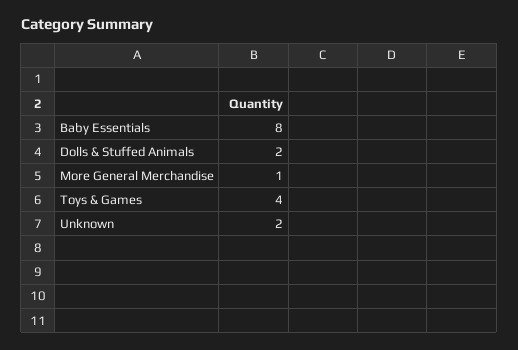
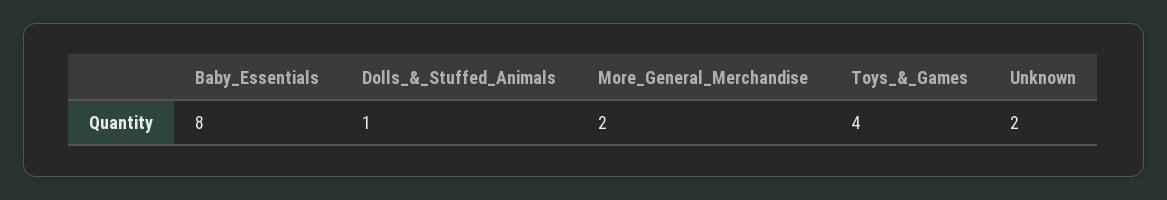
Dolls & Stuffed Animals: 2 -> 1
More General Merchandise: 1 -> 2

